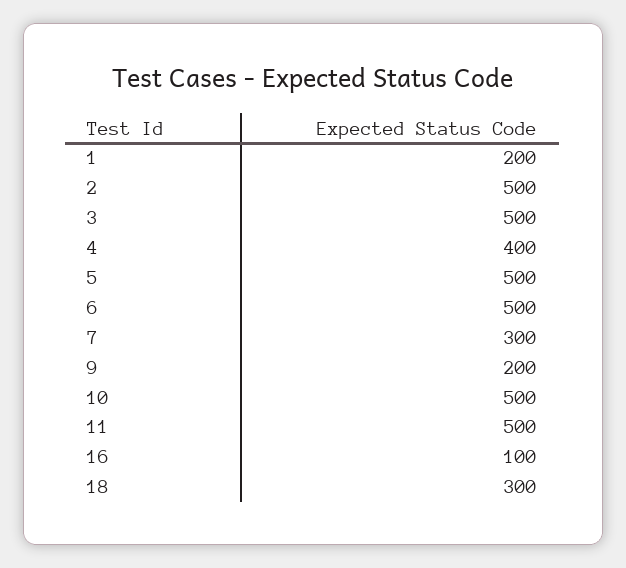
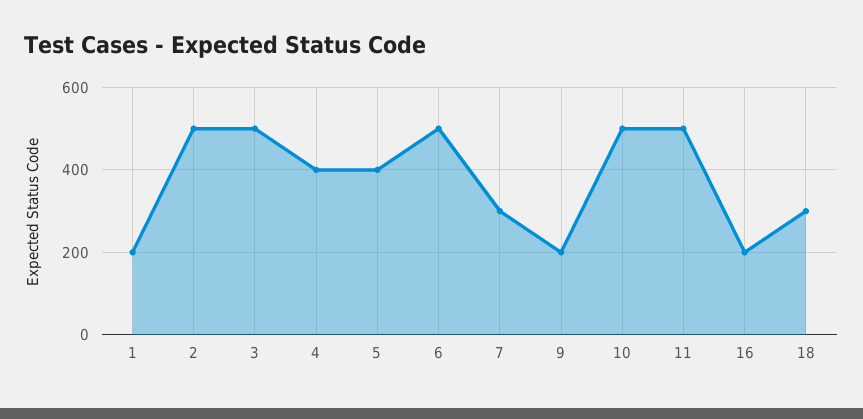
5: 500 -> 400
16: 100 -> 200

